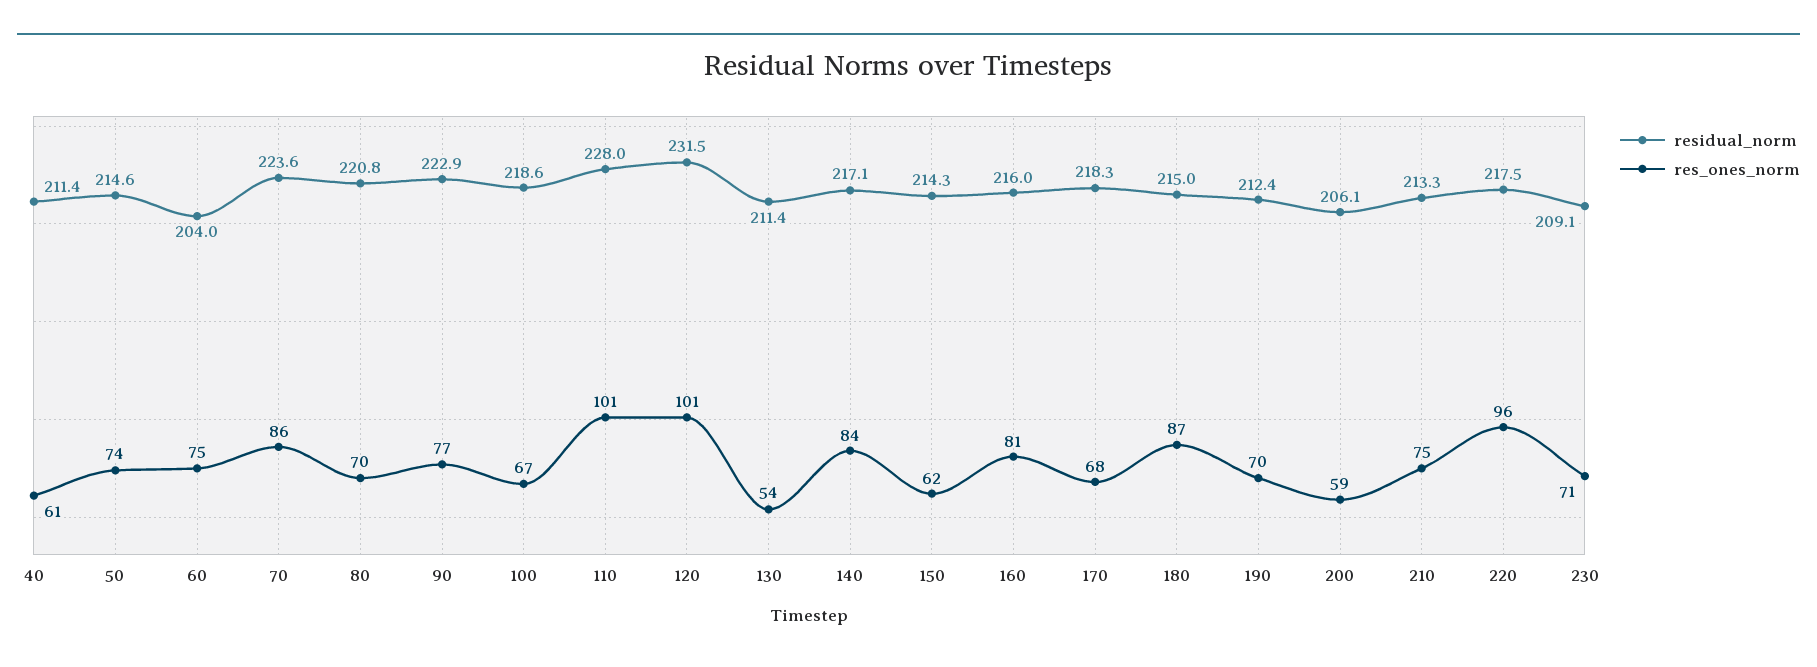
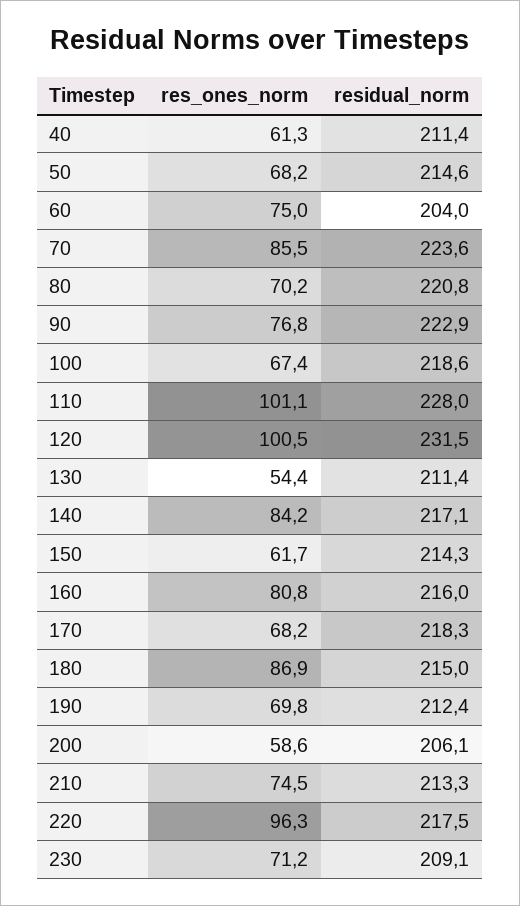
res_ones_norm, 50: 74 -> 68.2

